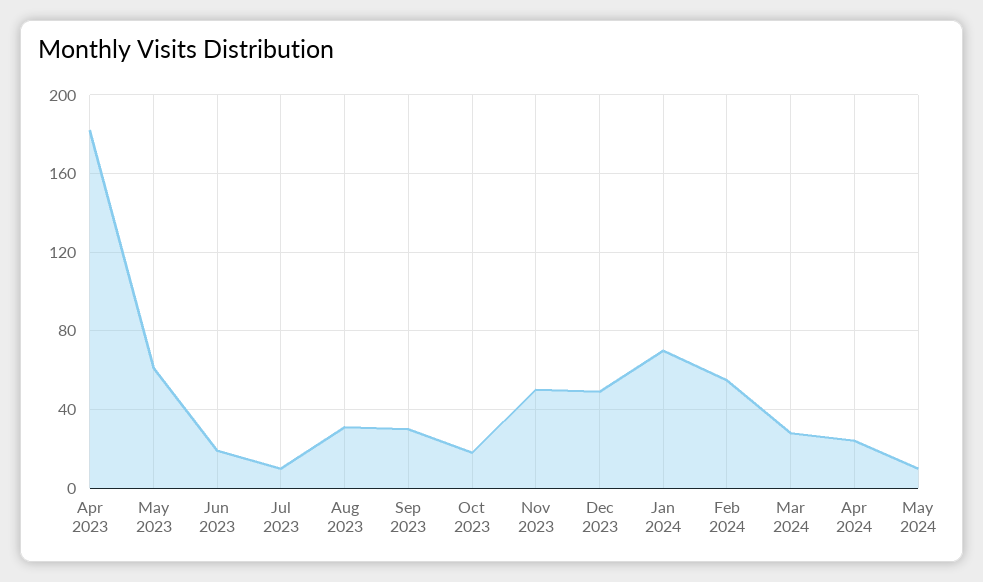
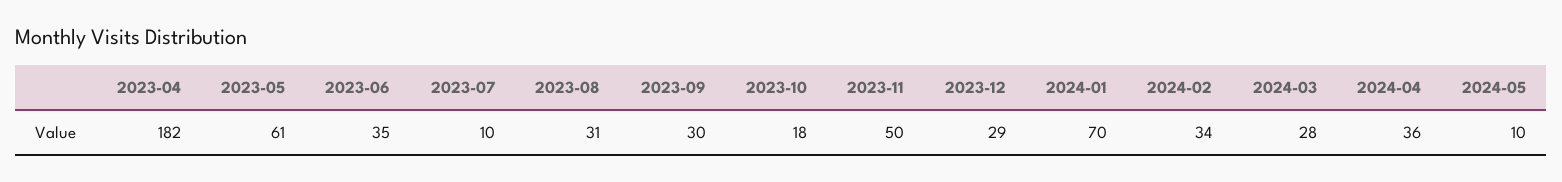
Jun 2023: 20 -> 35
Dec 2023: 50 -> 29
Feb 2024: 55 -> 34
Apr 2024: 25 -> 36

